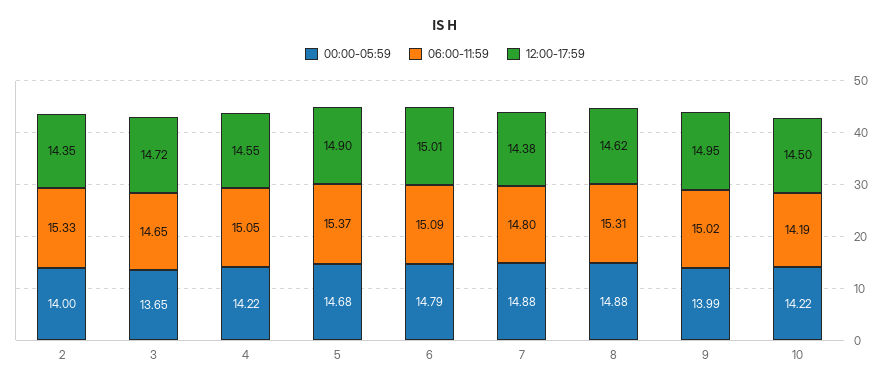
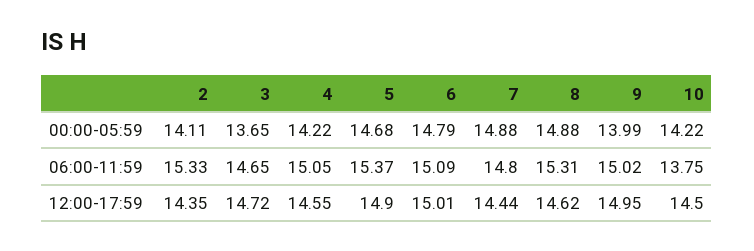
00:00-05:59, 2: 14 -> 14.11
12:00-17:59, 7: 14.38 -> 14.44
06:00-11:59, 10: 14.19 -> 13.75

